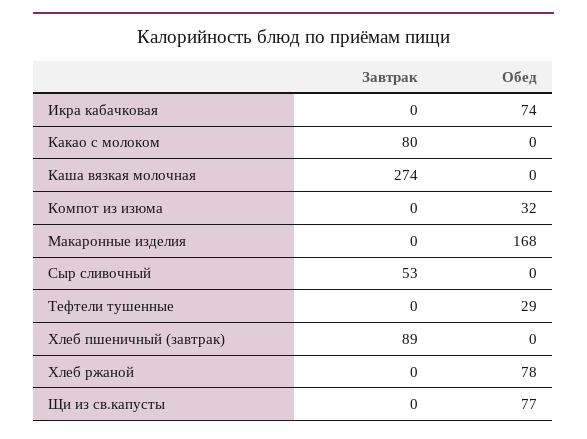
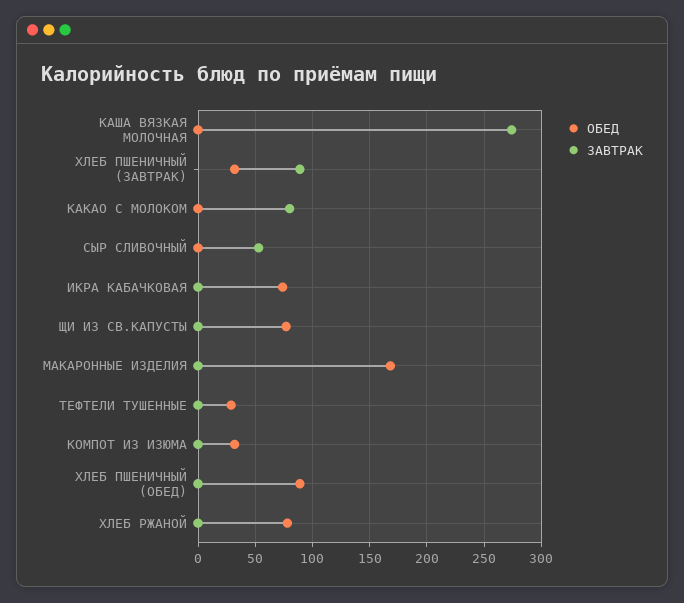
Обед, Хлеб пшеничный (завтрак): 0 -> 30
Обед, ХЛЕБ ПШЕНИЧНЫЙ (ОБЕД): none -> 90
Завтрак, ХЛЕБ ПШЕНИЧНЫЙ (ОБЕД): none -> 0

